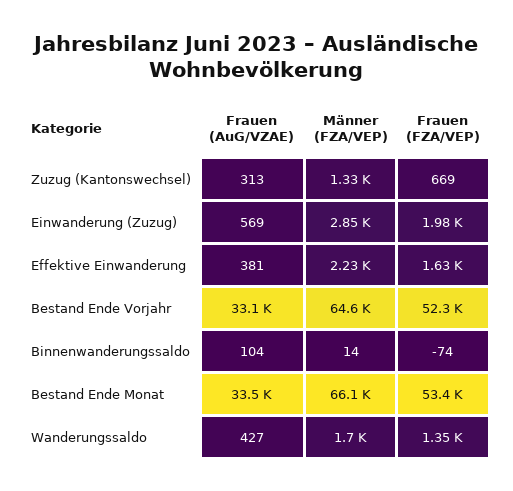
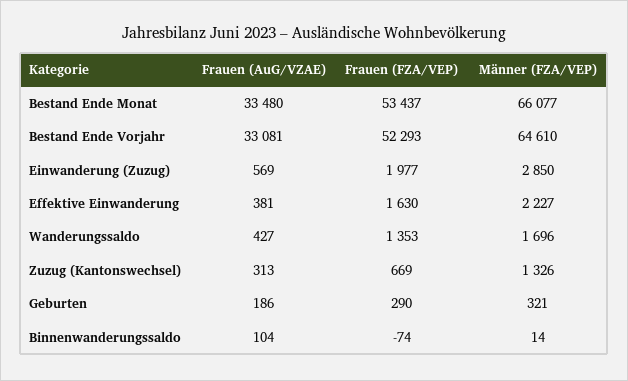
Frauen (AuG/VZAE), Geburten: none -> 186
Frauen (FZA/VEP), Geburten: none -> 290
Männer (FZA/VEP), Geburten: none -> 321

